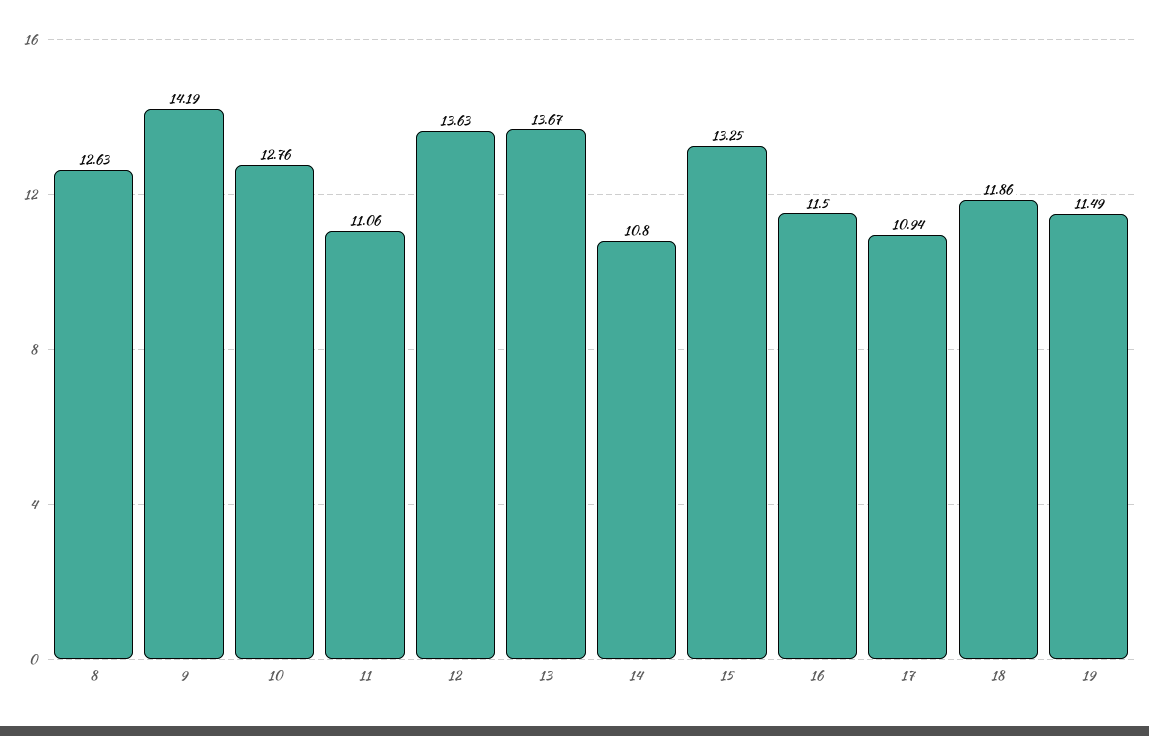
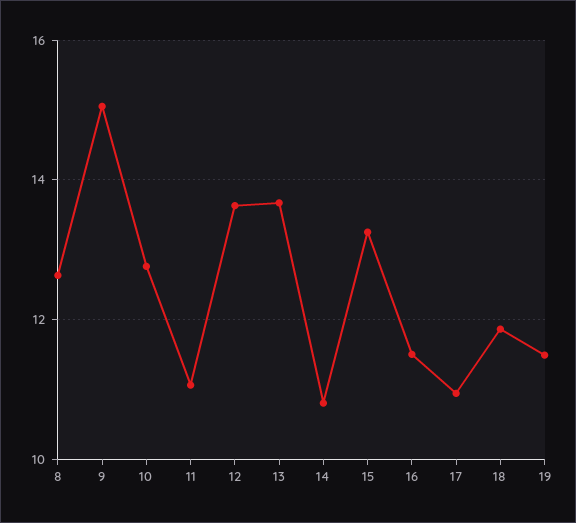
9: 14.19 -> 15

